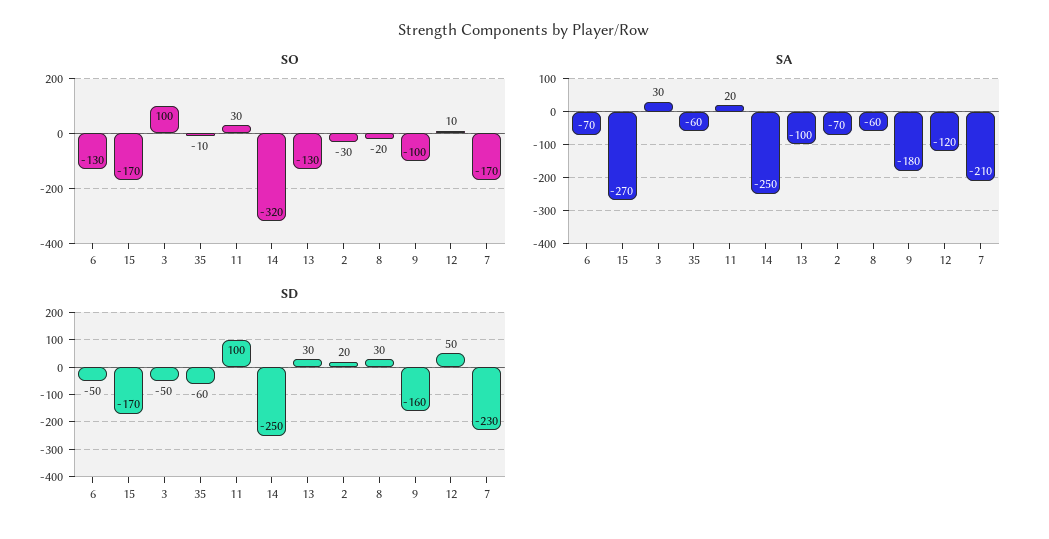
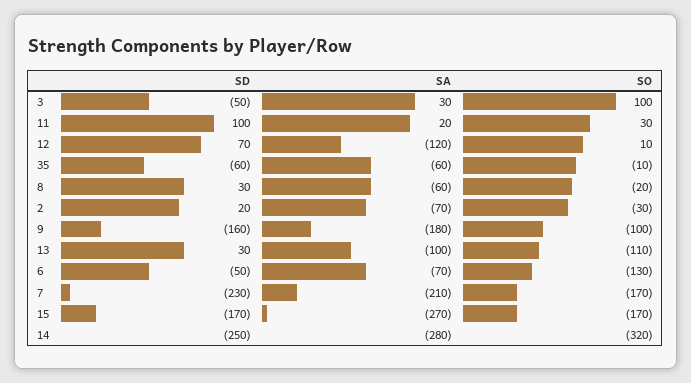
SO, 13: -130 -> -110
SA, 14: -250 -> -280
SD, 12: 50 -> 70

